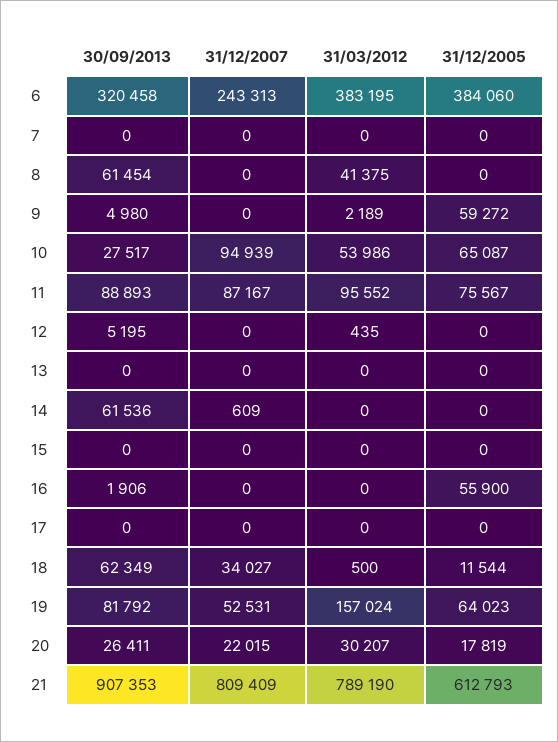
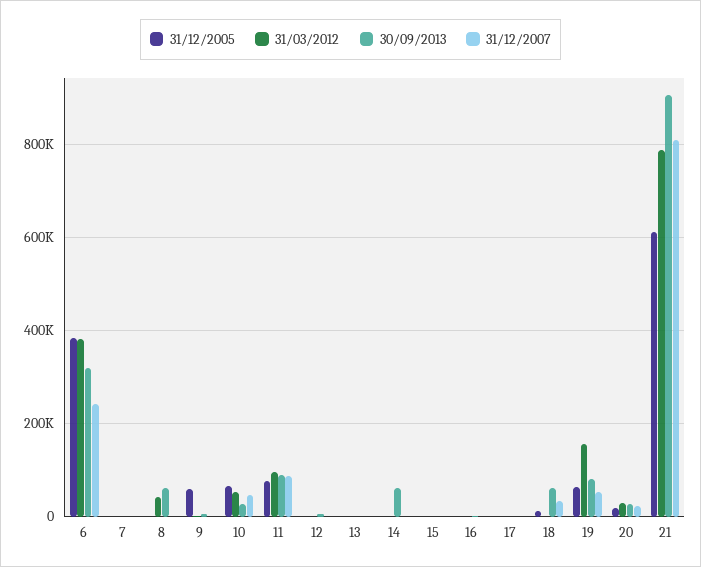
31/12/2007, 10: 94939 -> 40000
31/12/2005, 16: 55900 -> 0

